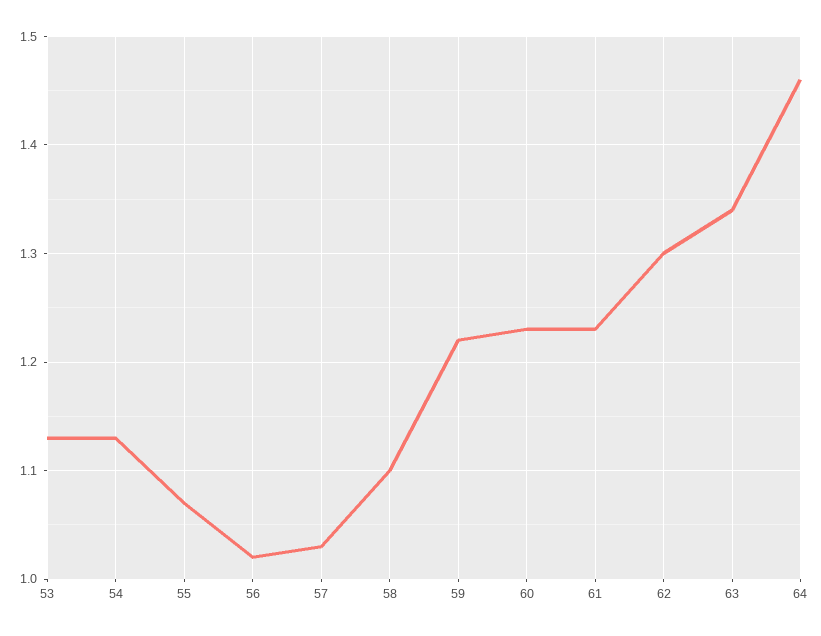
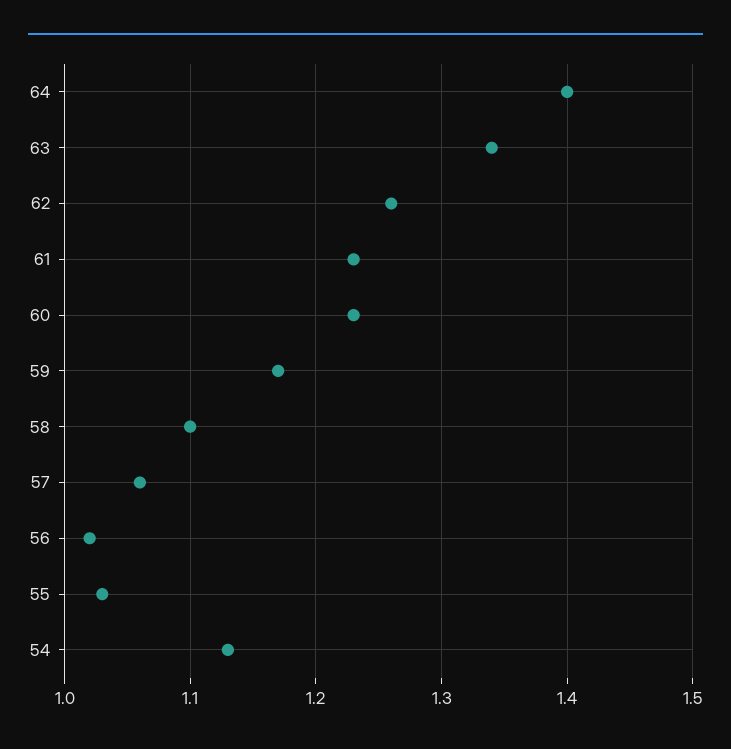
53: 1.13 -> none
55: 1.07 -> 1.03
57: 1.03 -> 1.06
59: 1.22 -> 1.17
62: 1.3 -> 1.26
64: 1.46 -> 1.4

